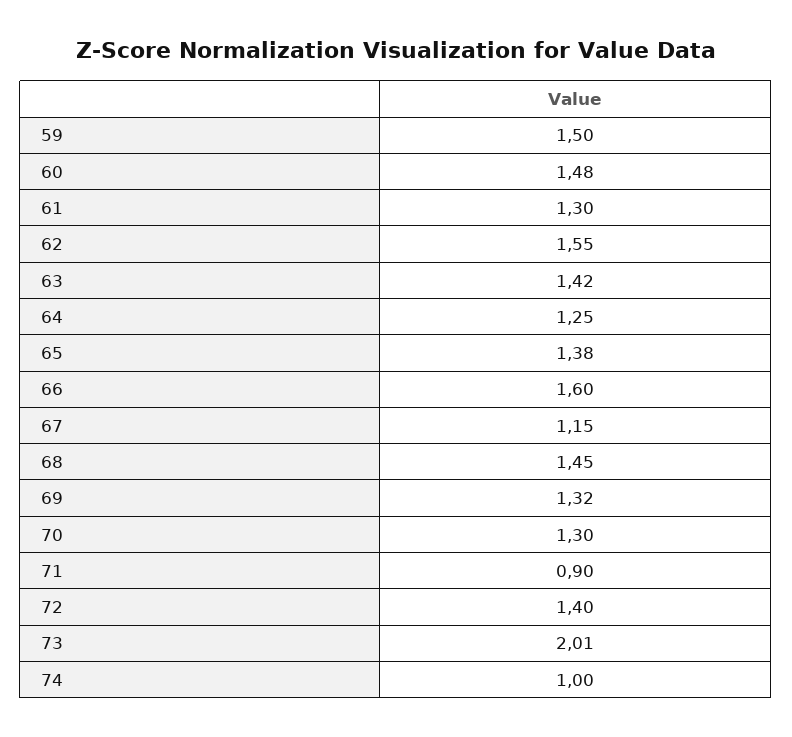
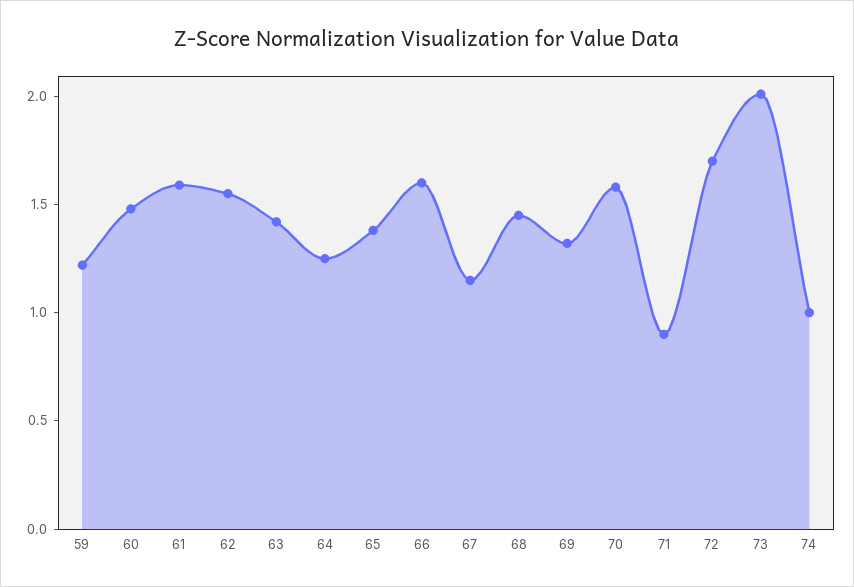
59: 1.5 -> 1.2
61: 1.3 -> 1.6
70: 1.3 -> 1.6
72: 1.4 -> 1.7

